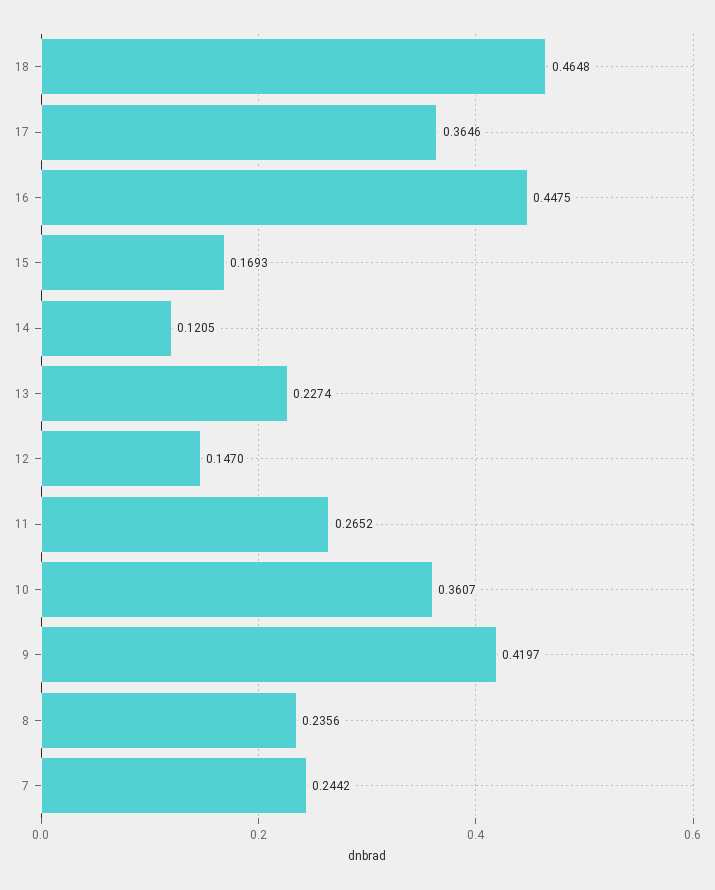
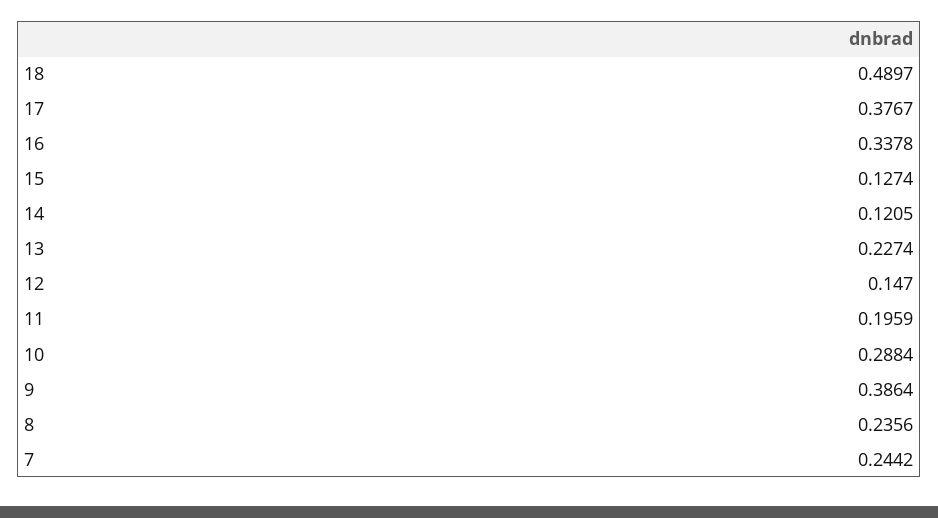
18: 0.4648 -> 0.4897
17: 0.3646 -> 0.3767
16: 0.4475 -> 0.3378
15: 0.1693 -> 0.1274
11: 0.2652 -> 0.1959
10: 0.3607 -> 0.2884
9: 0.4197 -> 0.3864

